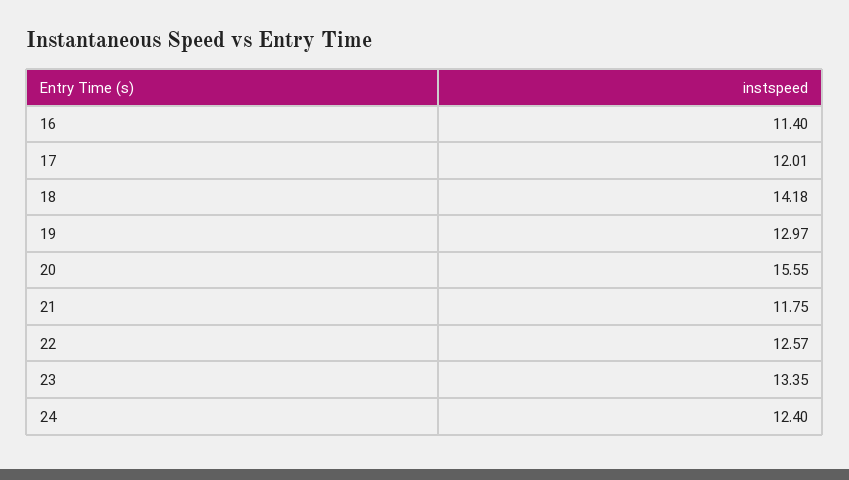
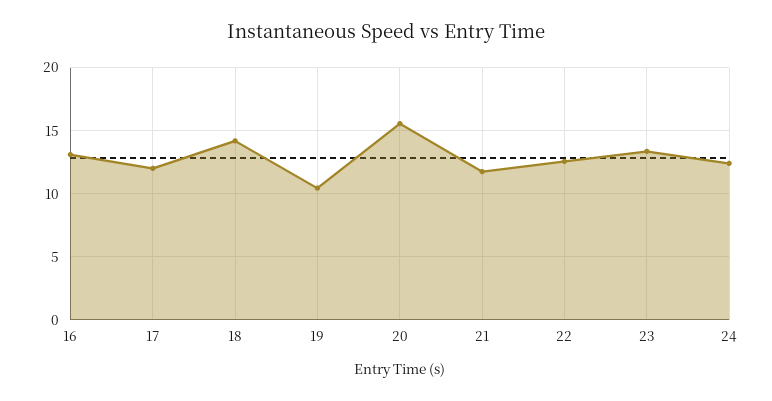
16: 11.4 -> 13
19: 12.97 -> 10.5

